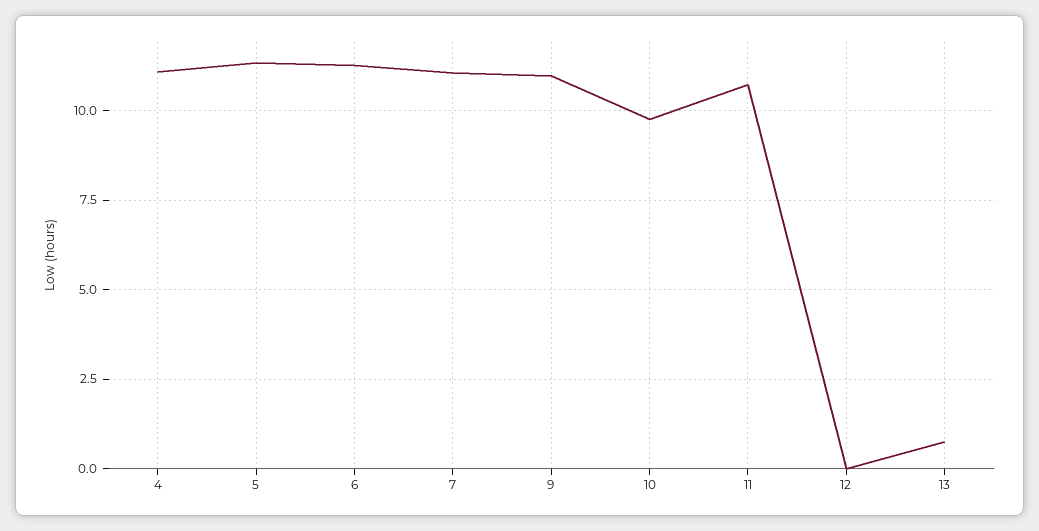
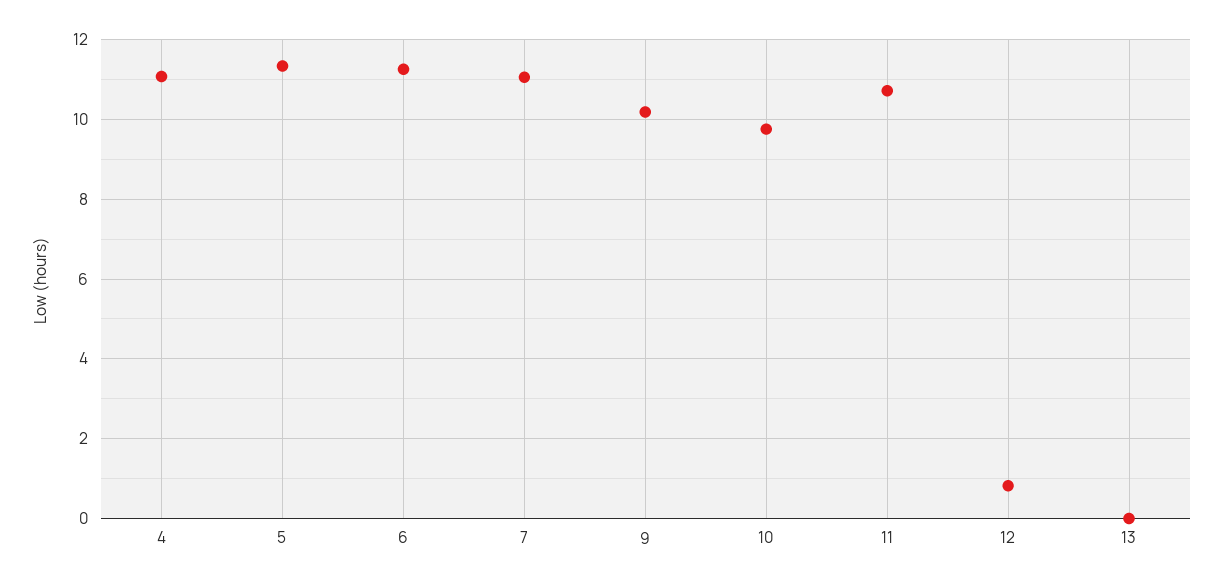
9: 11 -> 10.2
12: 0 -> 0.8
13: 0.75 -> 0

